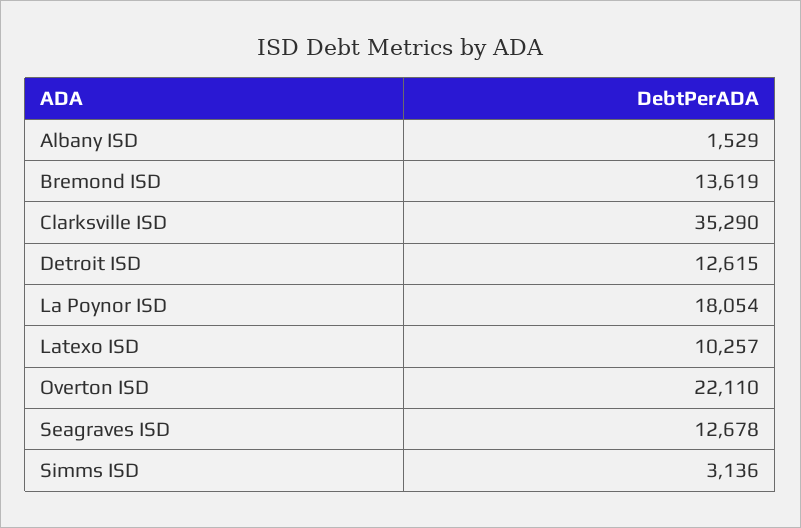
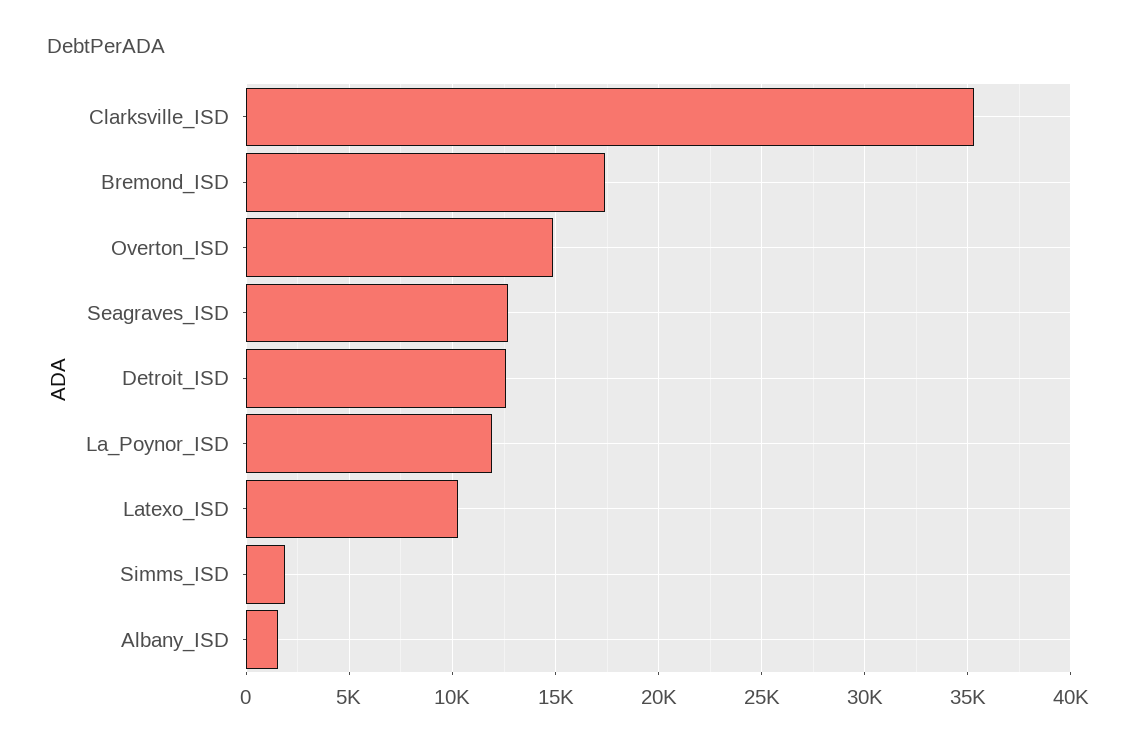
Bremond ISD: 13619 -> 17500
La Poynor ISD: 18054 -> 12000
Overton ISD: 22110 -> 15000
Simms ISD: 3136 -> 2000

